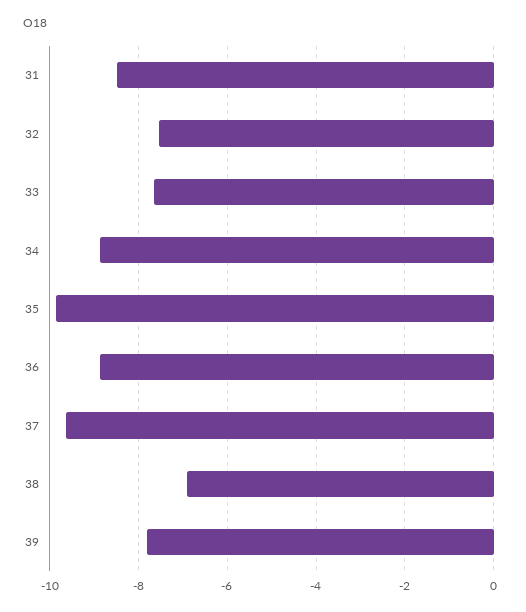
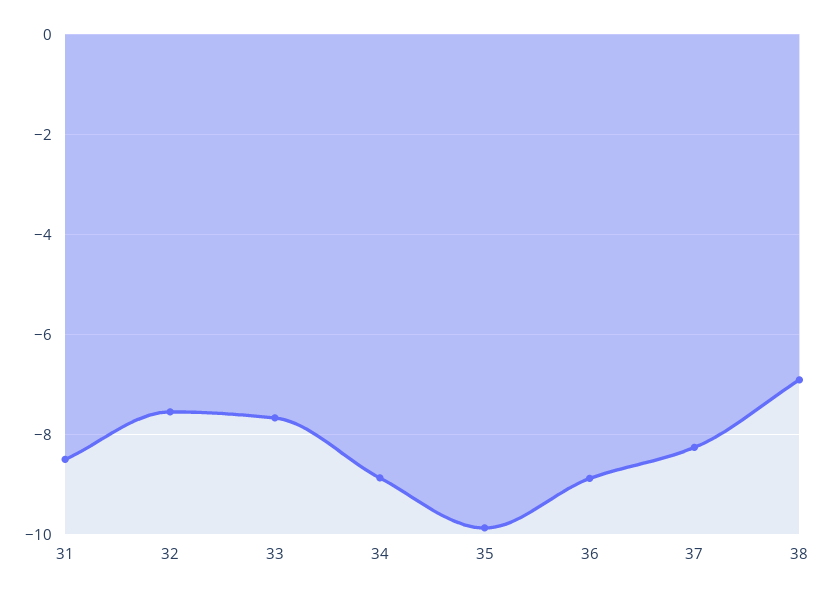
37: -9.6 -> -8.2
39: -7.8 -> none

